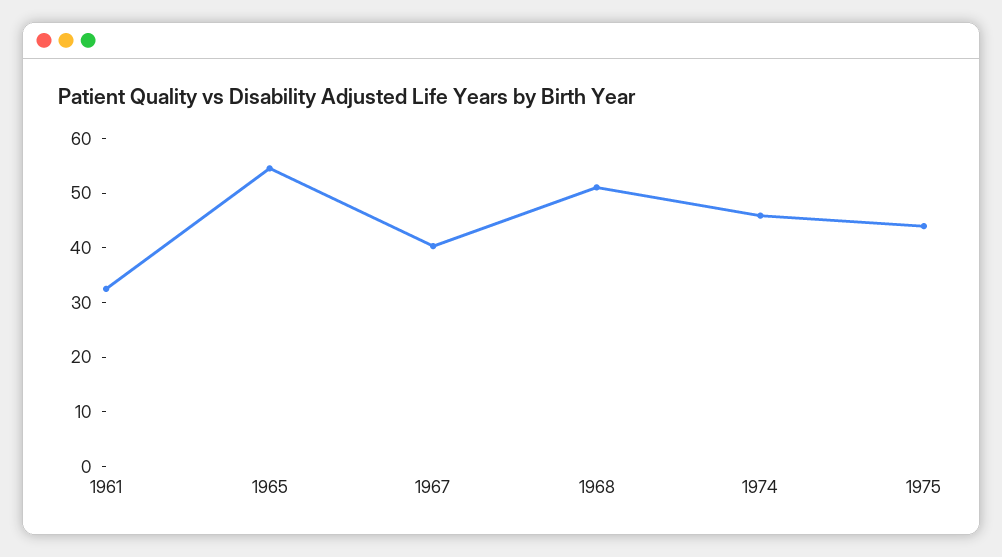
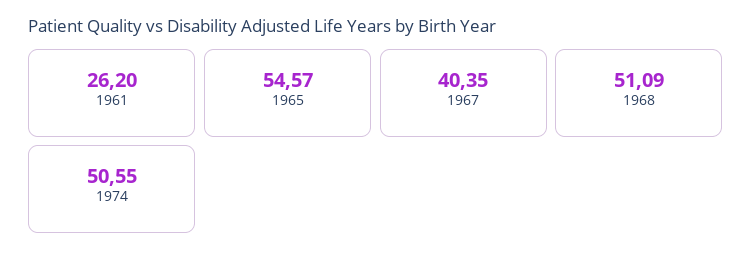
1961: 32 -> 26.2
1974: 46 -> 50.55
1975: 44 -> none

